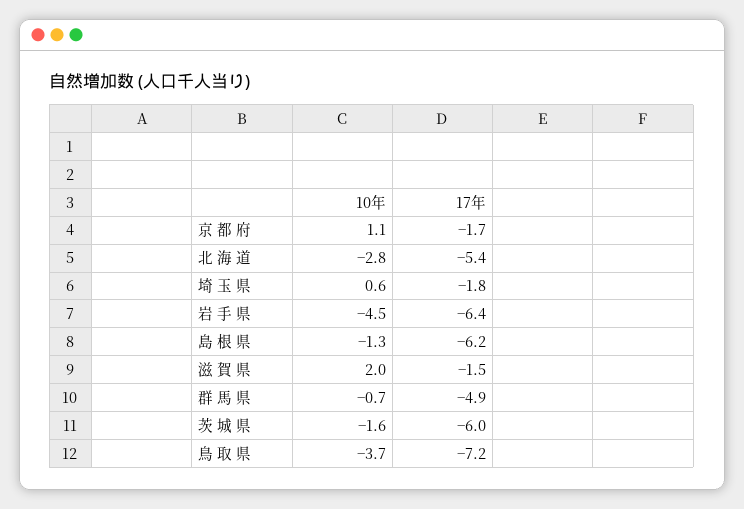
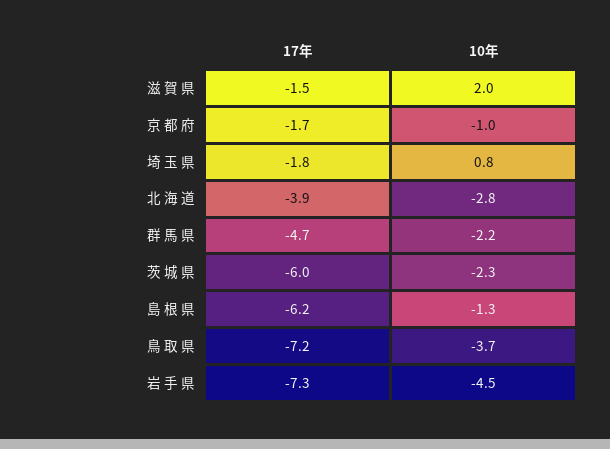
10年, 京 都 府: 1.1 -> -1
17年, 北 海 道: -5.4 -> -3.9
10年, 埼 玉 県: 0.6 -> 0.8
17年, 岩 手 県: -6.4 -> -7.3
10年, 群 馬 県: -0.7 -> -2.2
17年, 群 馬 県: -4.9 -> -4.7
10年, 茨 城 県: -1.6 -> -2.3

